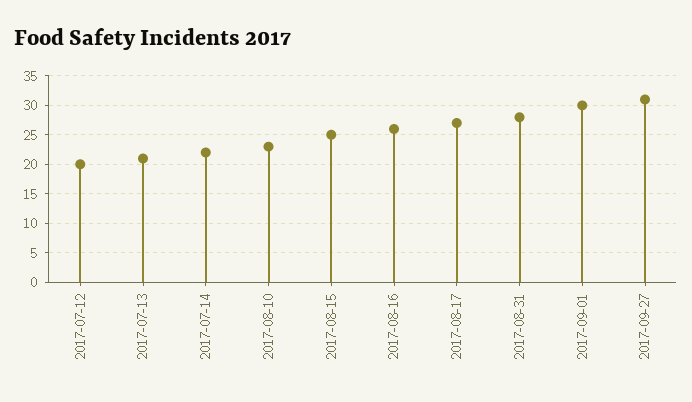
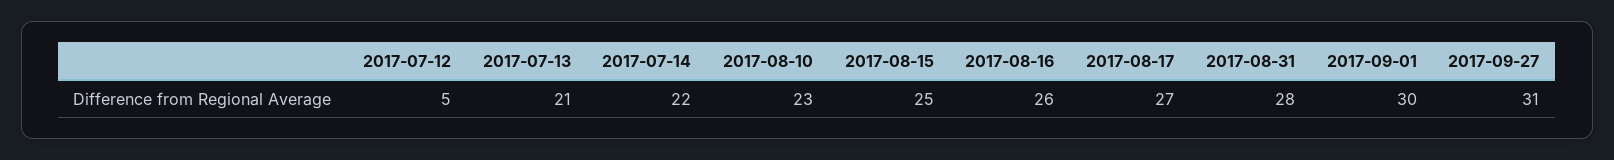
2017-07-12: 20 -> 5

